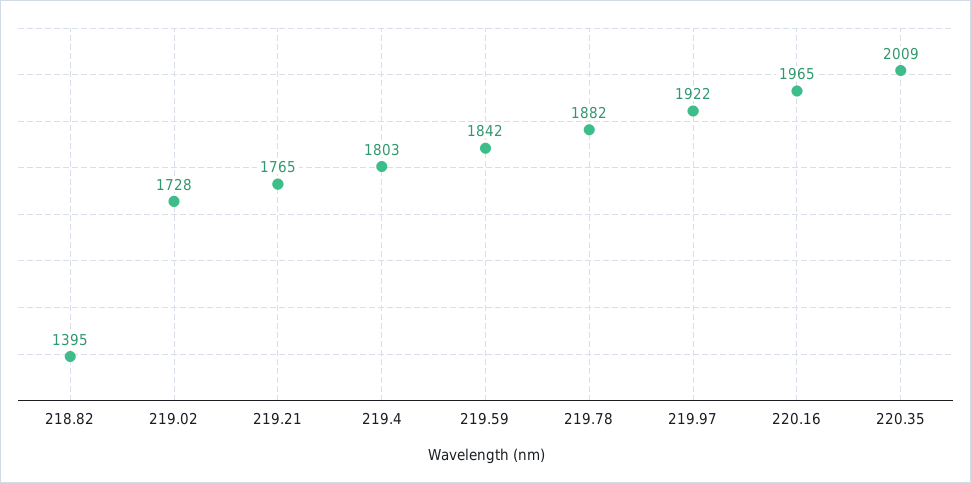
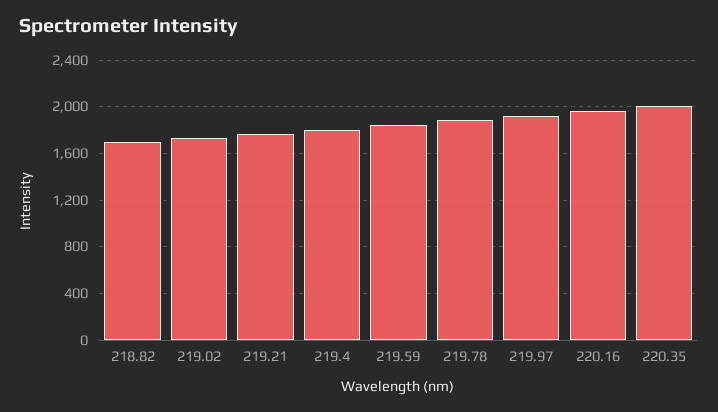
218.82: 1395 -> 1700

